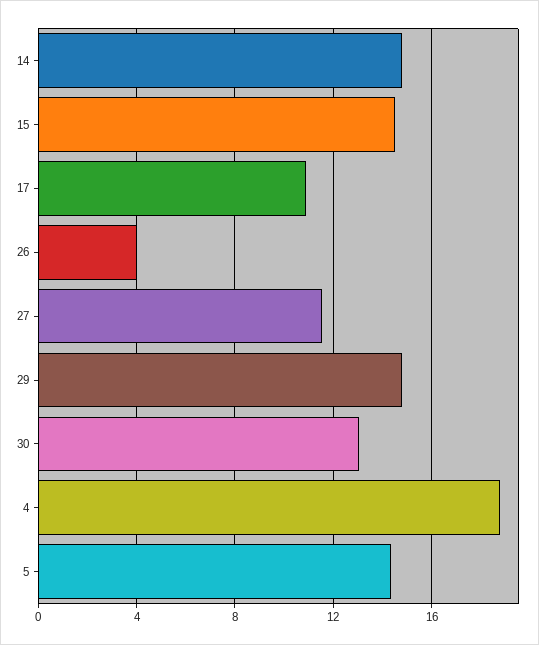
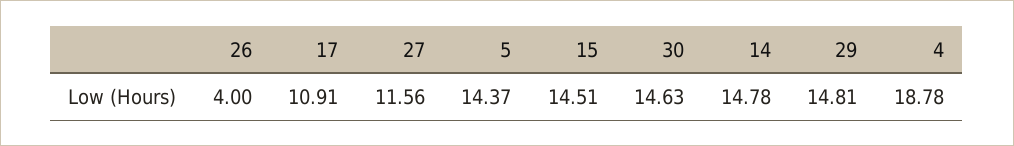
30: 13 -> 14.63

